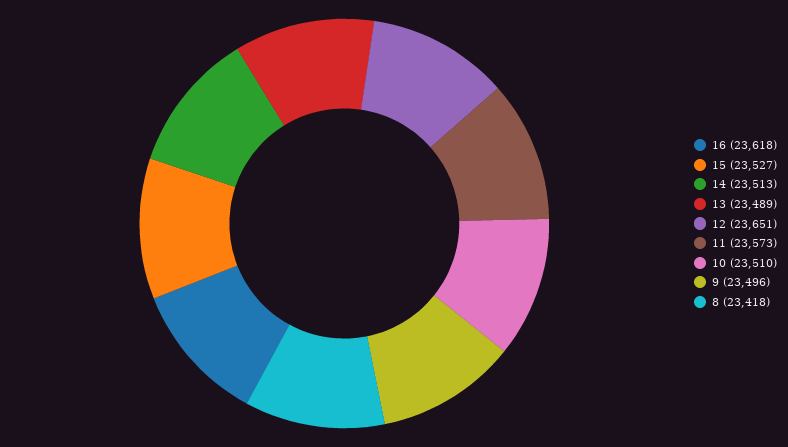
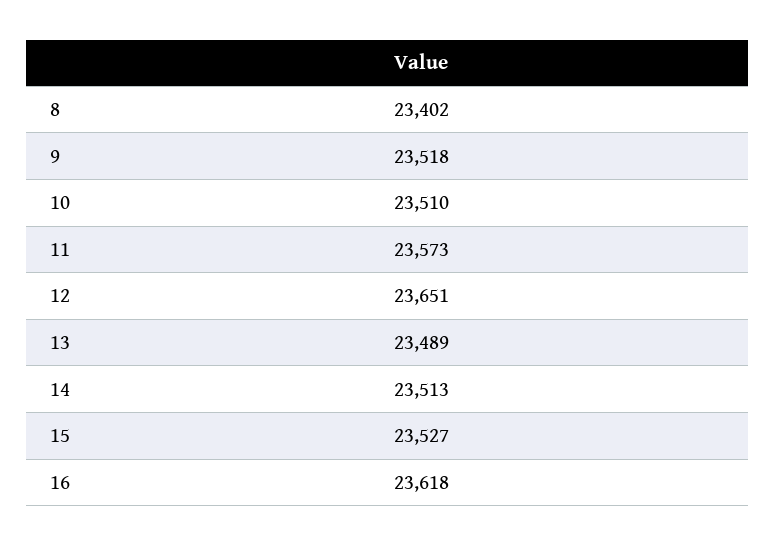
9: 23496 -> 23518
8: 23418 -> 23402

